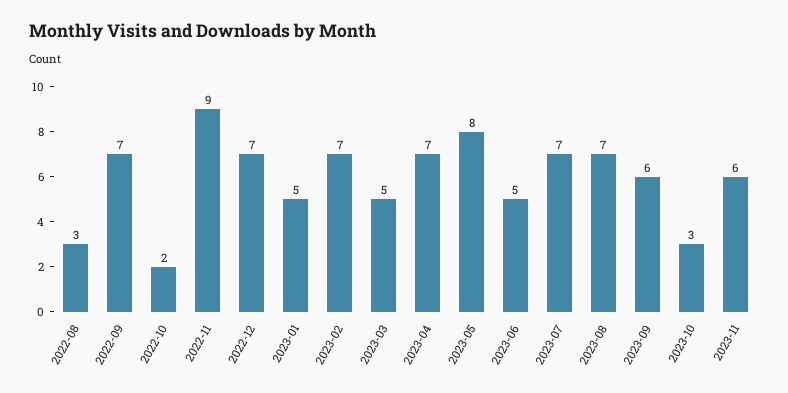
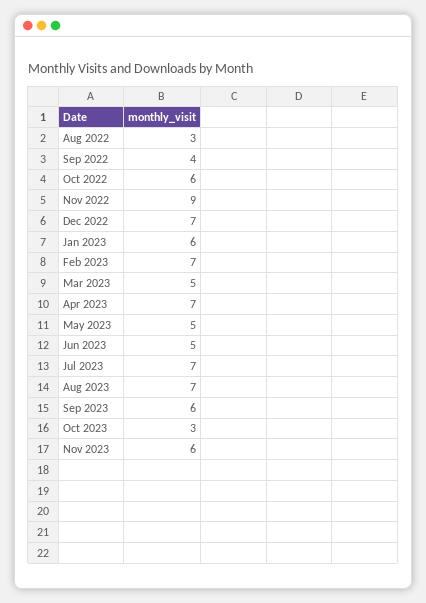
2022-09: 7 -> 4
2022-10: 2 -> 6
2023-01: 5 -> 6
2023-05: 8 -> 5

